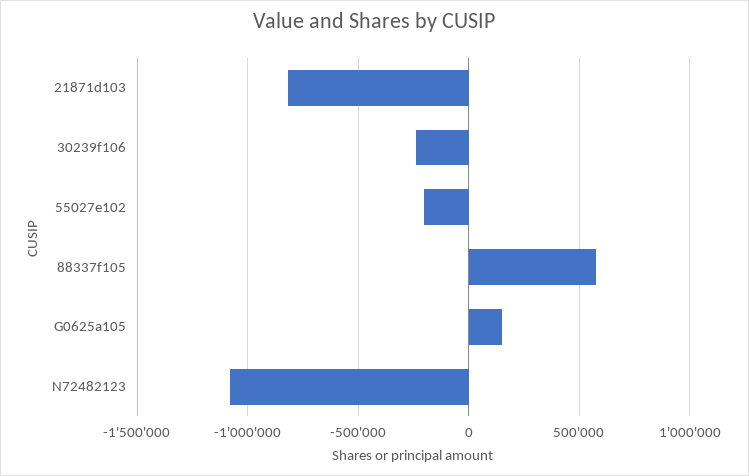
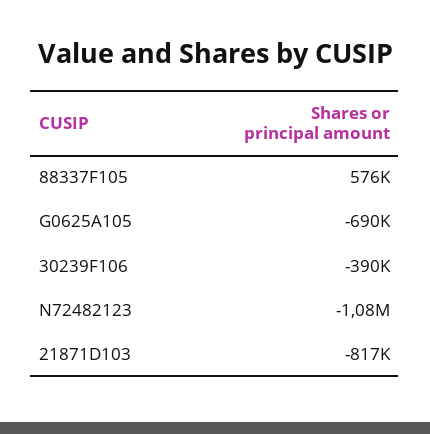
30239f106: -250000 -> -390000
55027e102: -200000 -> none
G0625a105: 150000 -> -690000

